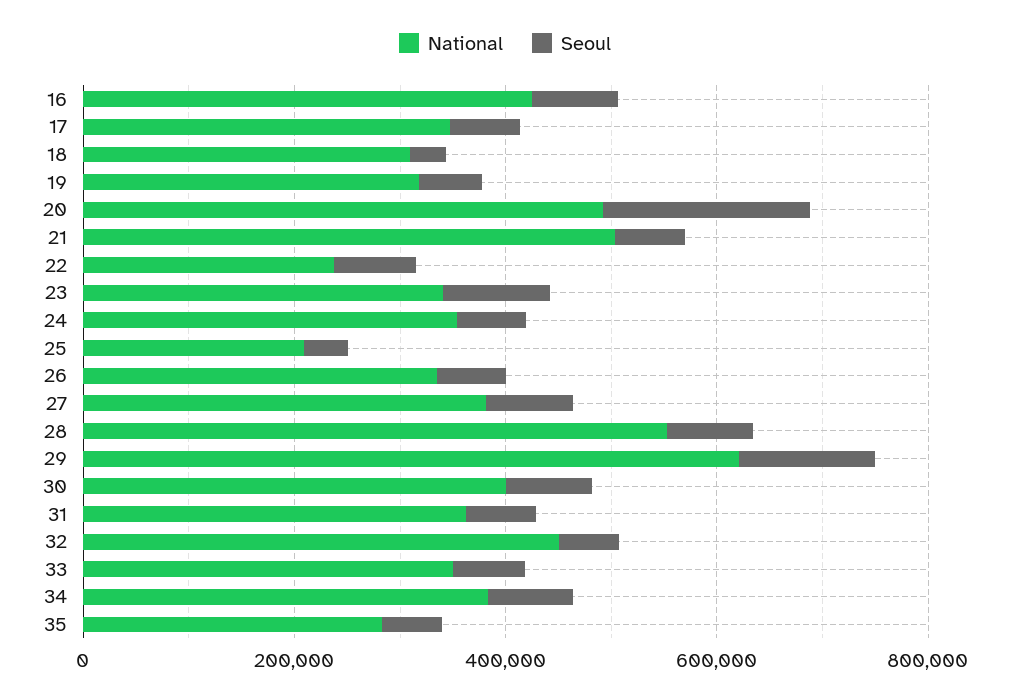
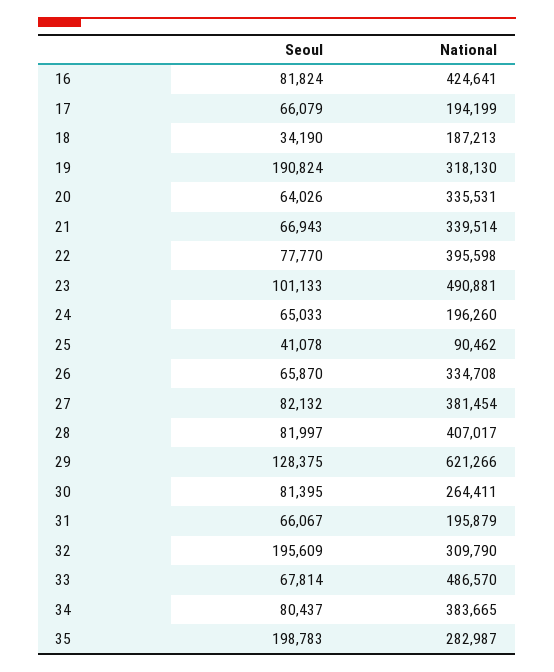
National, 17: 350000 -> 194199
National, 18: 300000 -> 187213
Seoul, 19: 50000 -> 190824
National, 20: 500000 -> 335531
Seoul, 20: 200000 -> 64026
National, 21: 500000 -> 339514
National, 22: 250000 -> 395598
National, 23: 350000 -> 490881
National, 24: 350000 -> 196260
National, 25: 200000 -> 90462
National, 28: 550000 -> 407017
National, 30: 400000 -> 264411
National, 31: 350000 -> 195879
National, 32: 450000 -> 309790
Seoul, 32: 50000 -> 195609
National, 33: 350000 -> 486570
Seoul, 35: 50000 -> 198783

